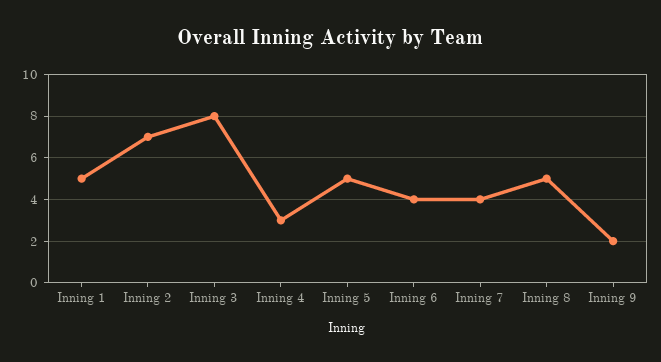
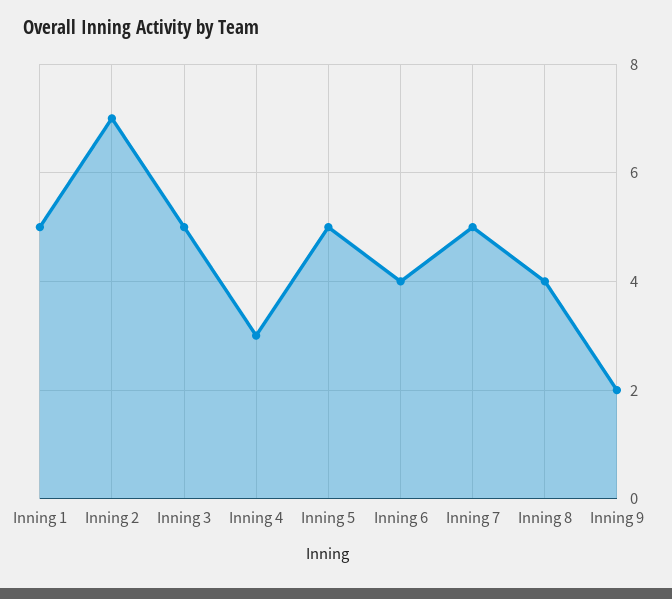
Inning 3: 8 -> 5
Inning 7: 4 -> 5
Inning 8: 5 -> 4

